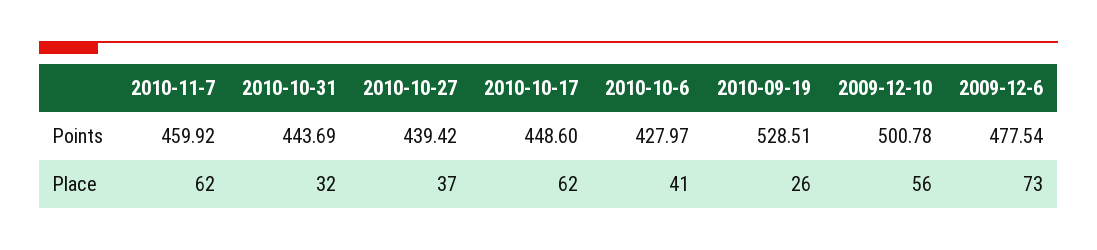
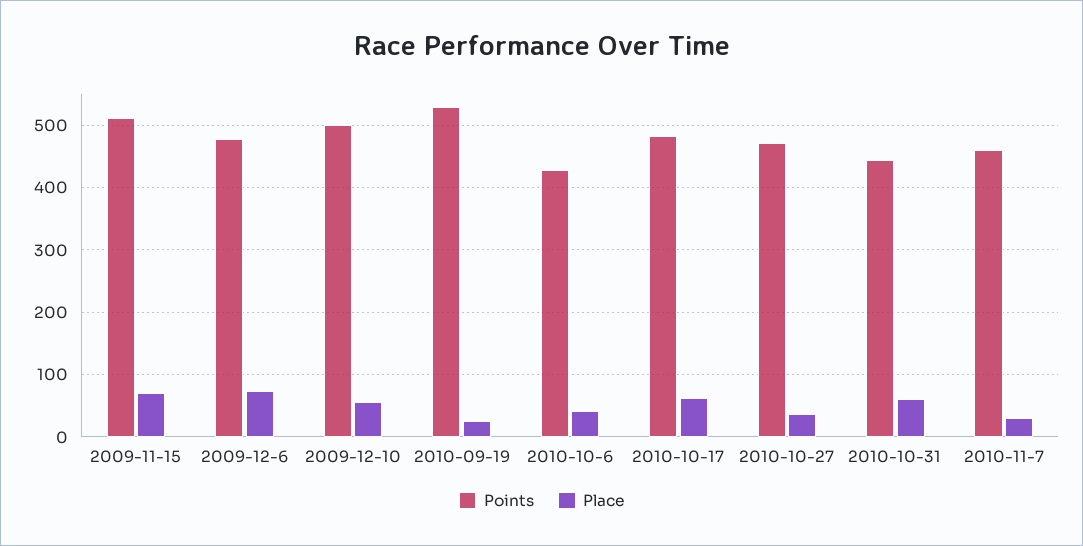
Points, 2010-10-27: 439.42 -> 470
Points, 2010-10-17: 448.6 -> 480
Place, 2010-11-7: 62 -> 30
Place, 2010-10-31: 32 -> 60
Points, 2009-11-15: none -> 510
Place, 2009-11-15: none -> 70

